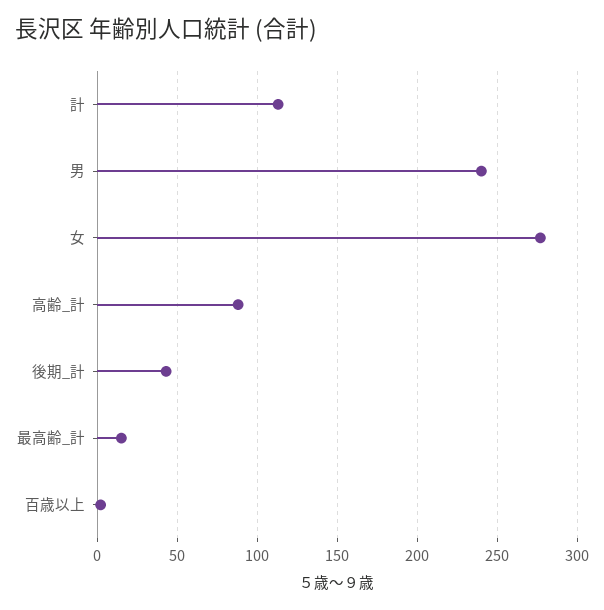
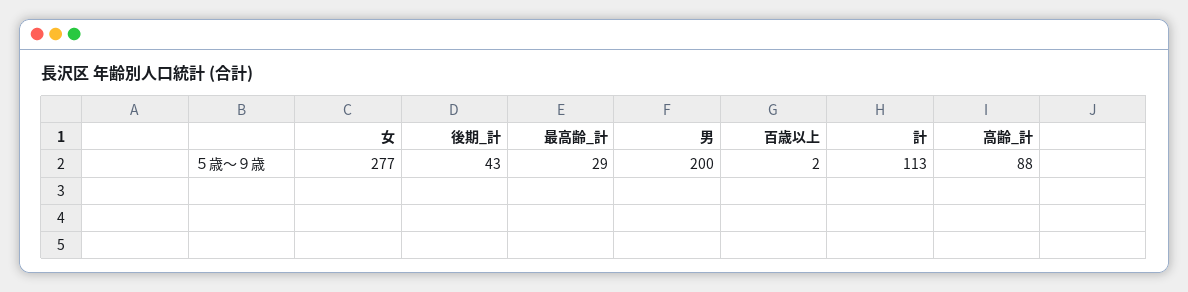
男: 240 -> 200
最高齢_計: 15 -> 29

